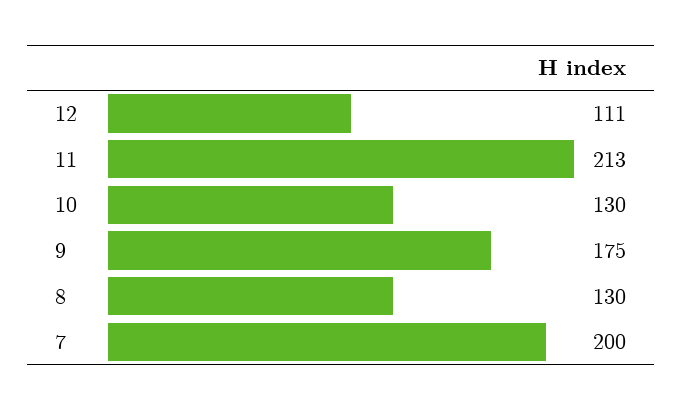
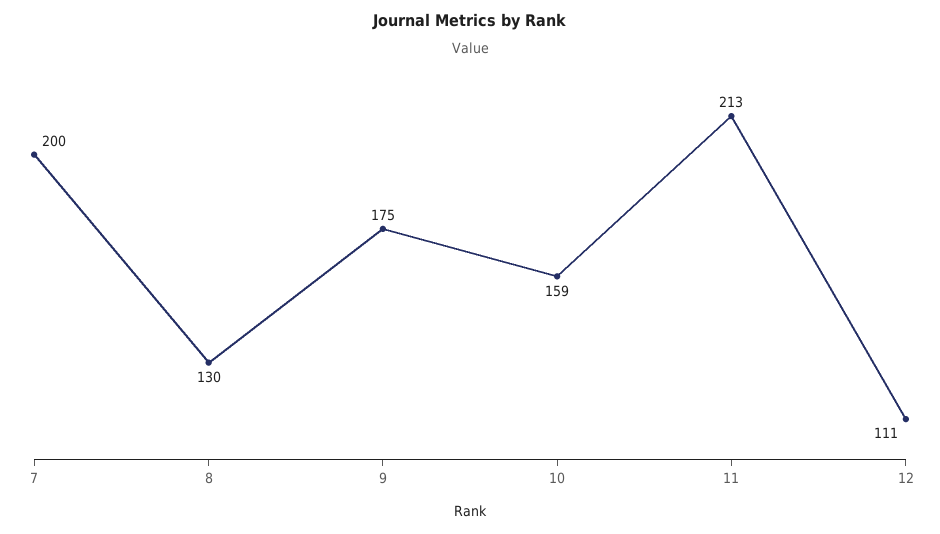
10: 130 -> 159

